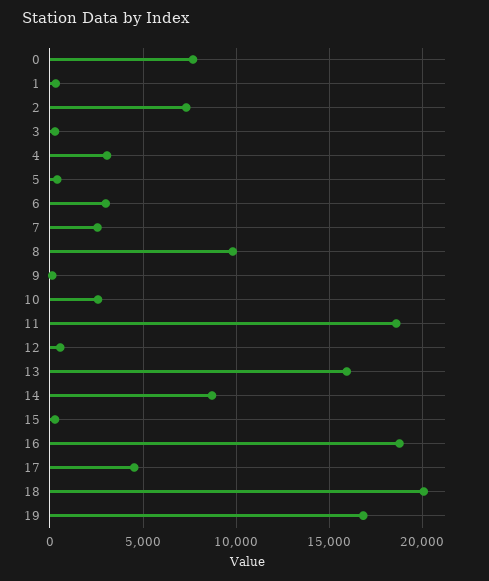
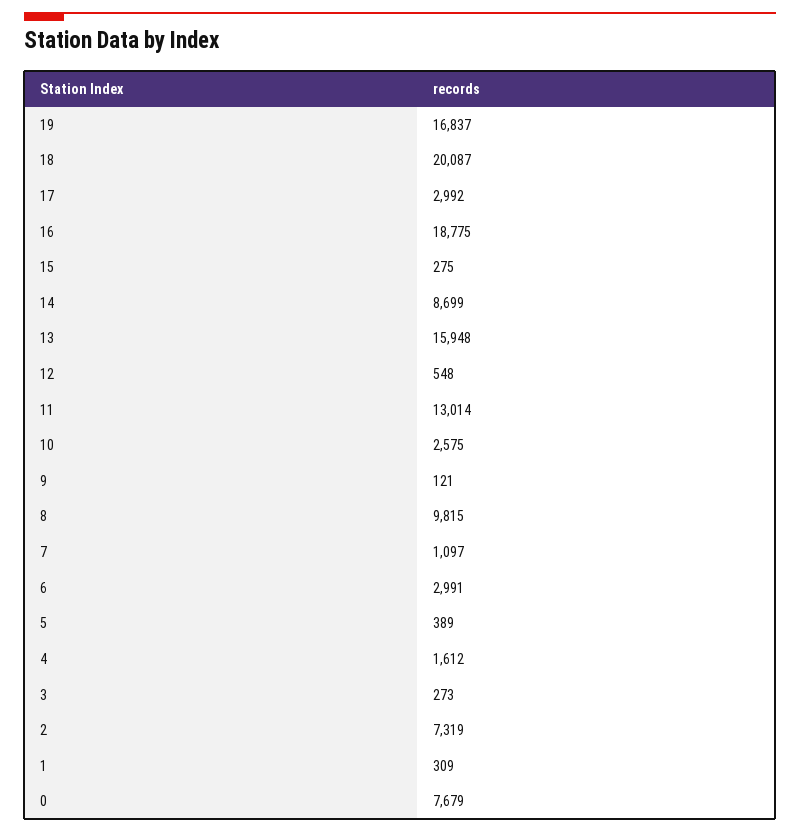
4: 3000 -> 1612
7: 2500 -> 1097
11: 18500 -> 13014
17: 4500 -> 2992

